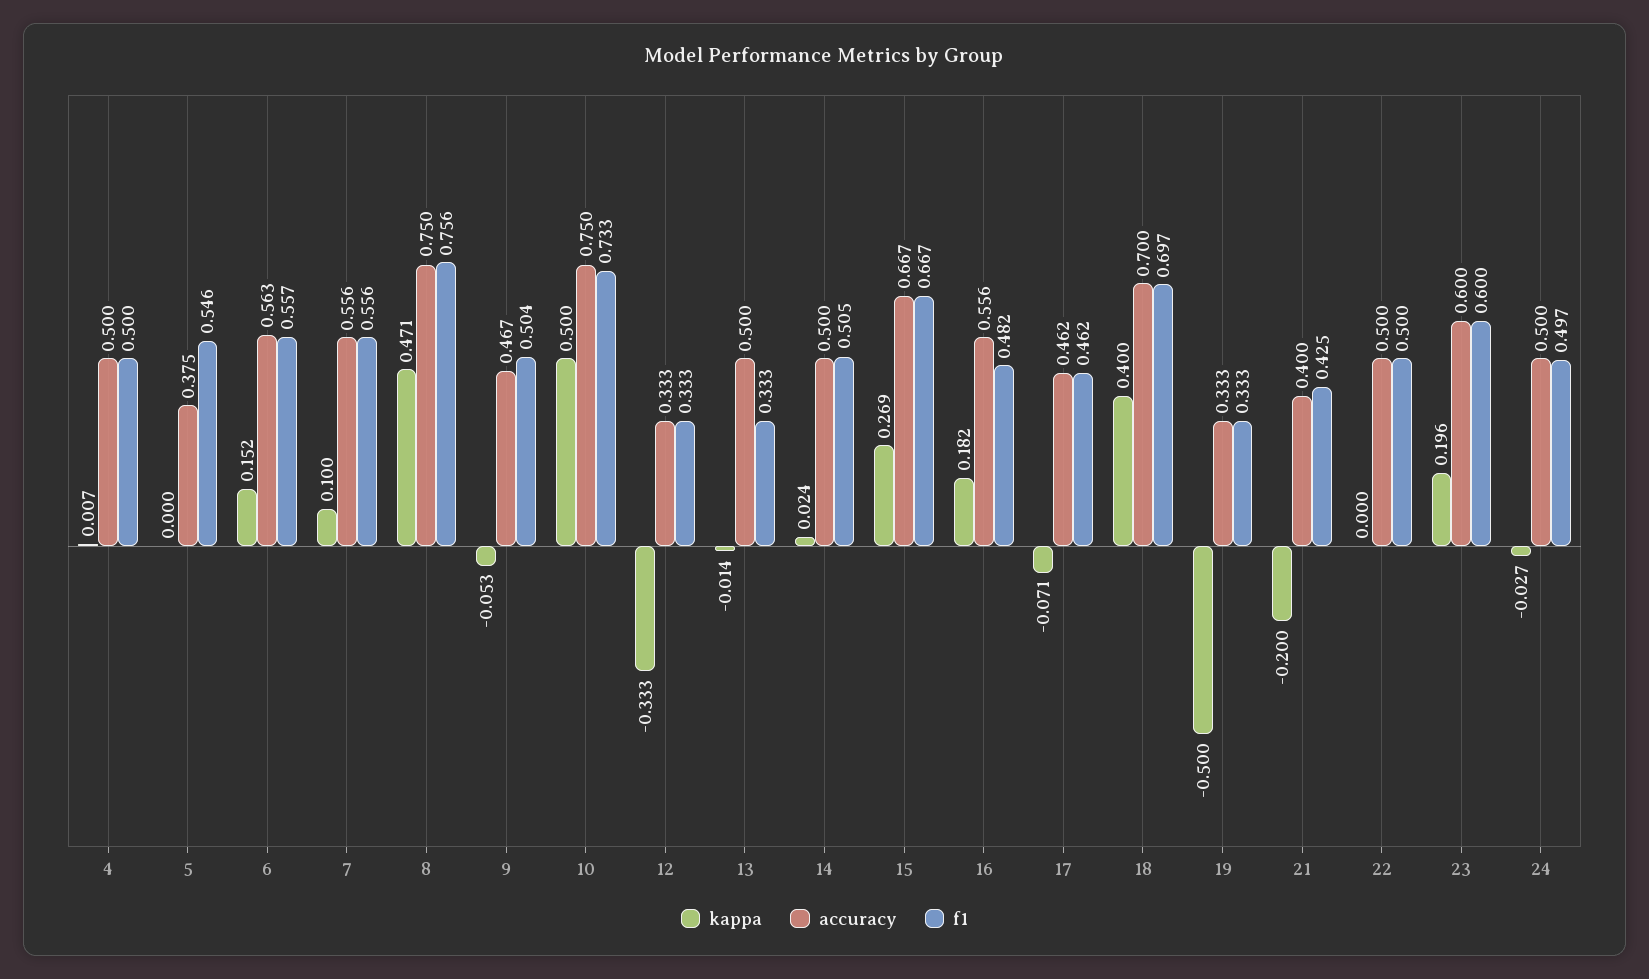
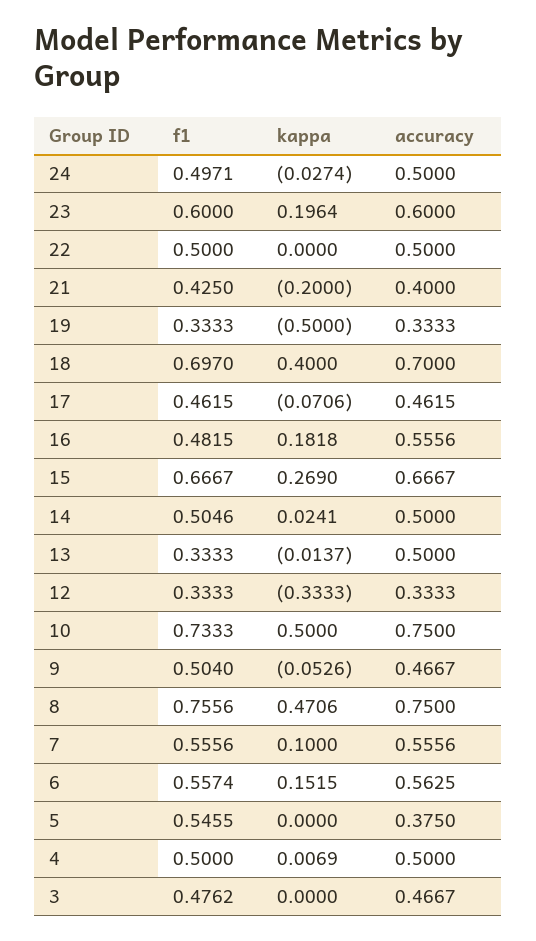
f1, 3: none -> 0.4762
kappa, 3: none -> 0
accuracy, 3: none -> 0.4667

